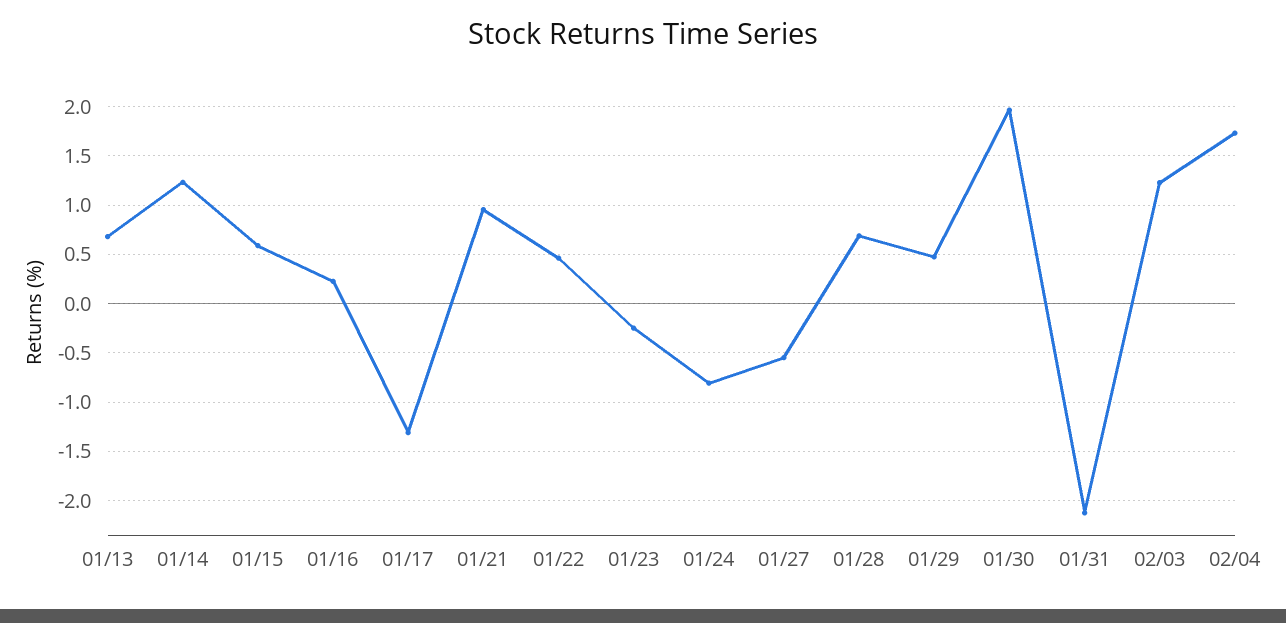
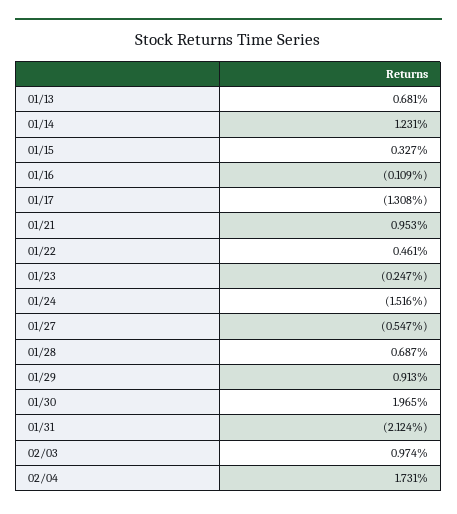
01/15: 0.6 -> 0.327
01/16: 0.2 -> -0.109
01/24: -0.8 -> -1.516
01/29: 0.5 -> 0.913
02/03: 1.2 -> 0.974

